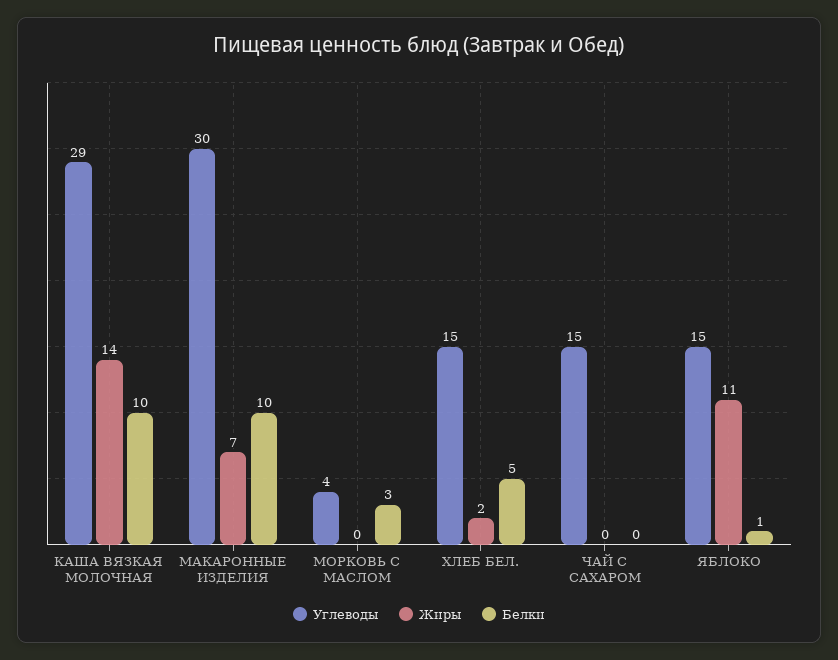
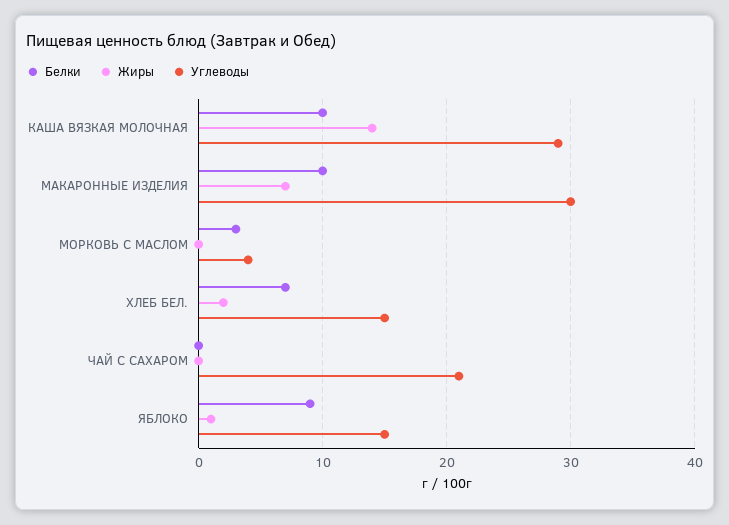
Белки, ХЛЕБ БЕЛ.: 5 -> 7
Углеводы, ЧАЙ С САХАРОМ: 15 -> 21
Жиры, ЯБЛОКО: 11 -> 1
Белки, ЯБЛОКО: 1 -> 9

